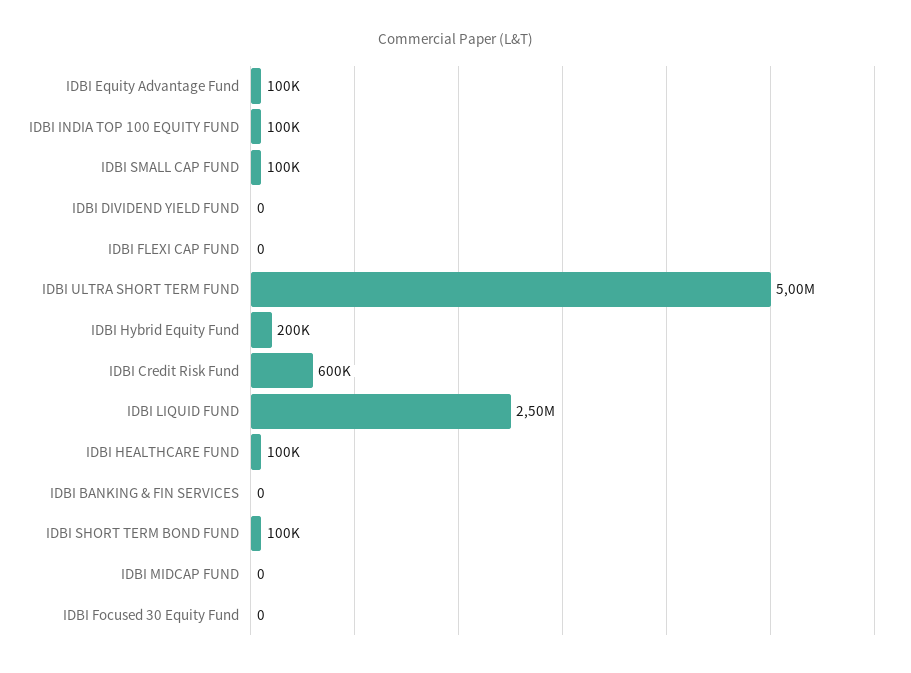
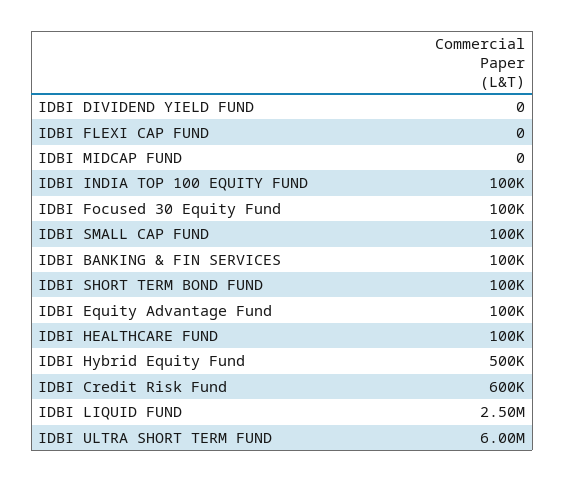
IDBI ULTRA SHORT TERM FUND: 5000000 -> 6000000
IDBI Hybrid Equity Fund: 200000 -> 500000
IDBI BANKING & FIN SERVICES: 0 -> 100000
IDBI Focused 30 Equity Fund: 0 -> 100000

